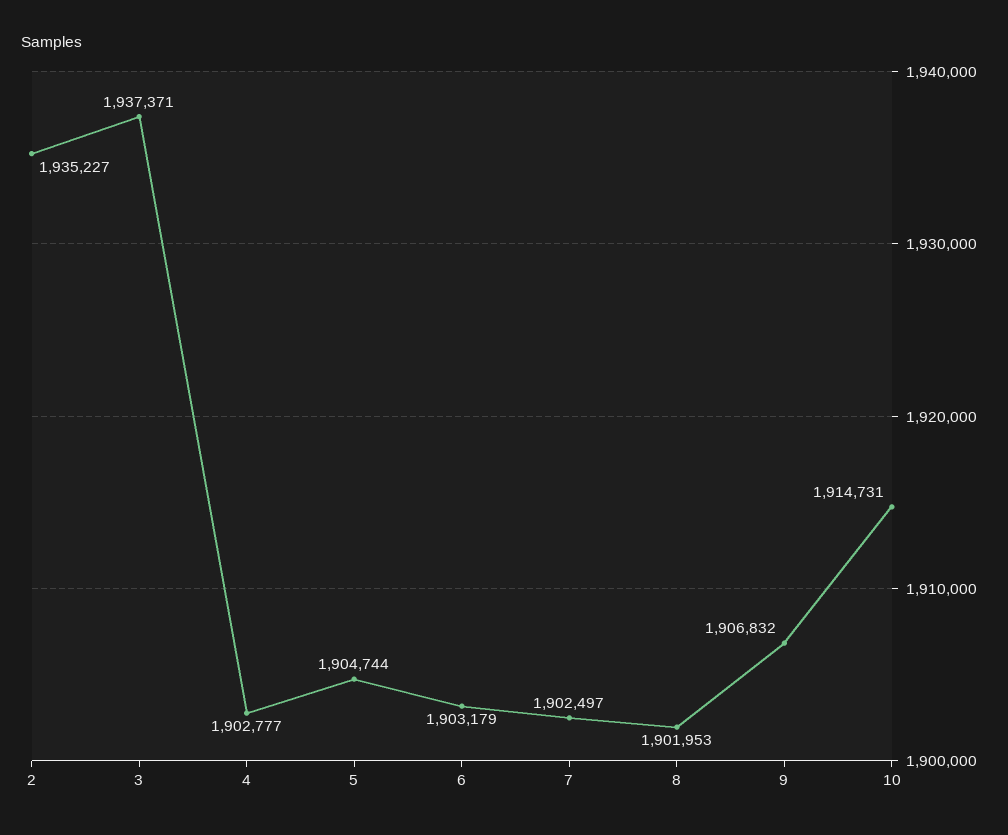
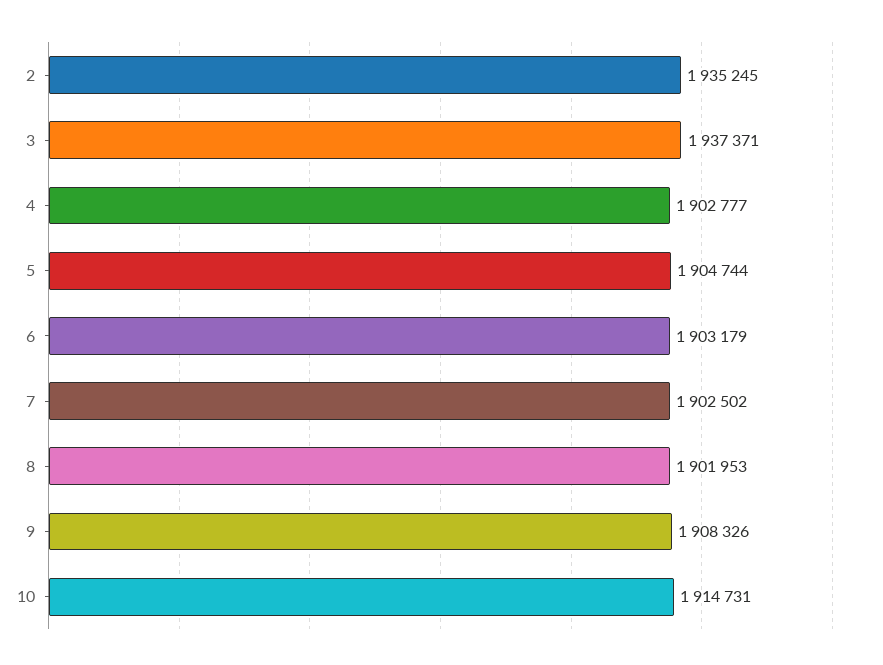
2: 1935227 -> 1935245
7: 1902497 -> 1902502
9: 1906832 -> 1908326

